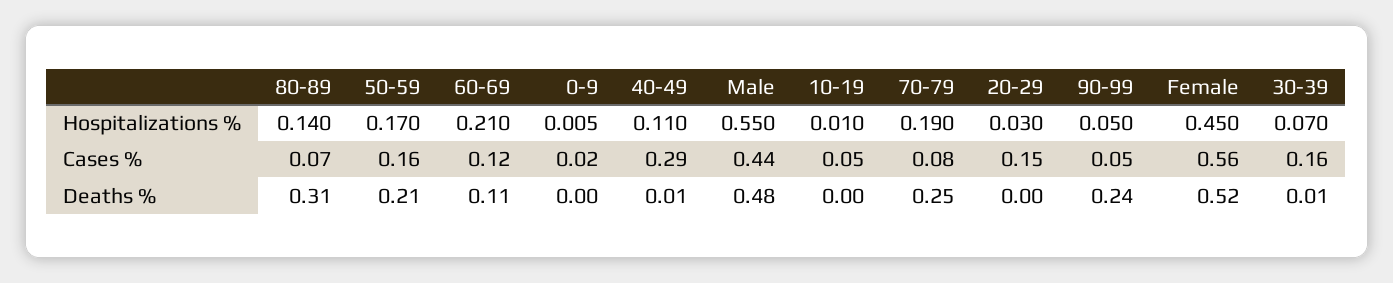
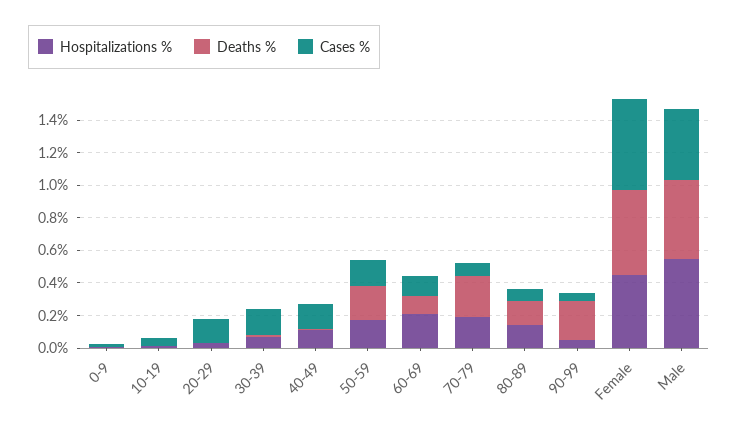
Cases %, 40-49: 0.29 -> 0.15
Deaths %, 80-89: 0.31 -> 0.15

